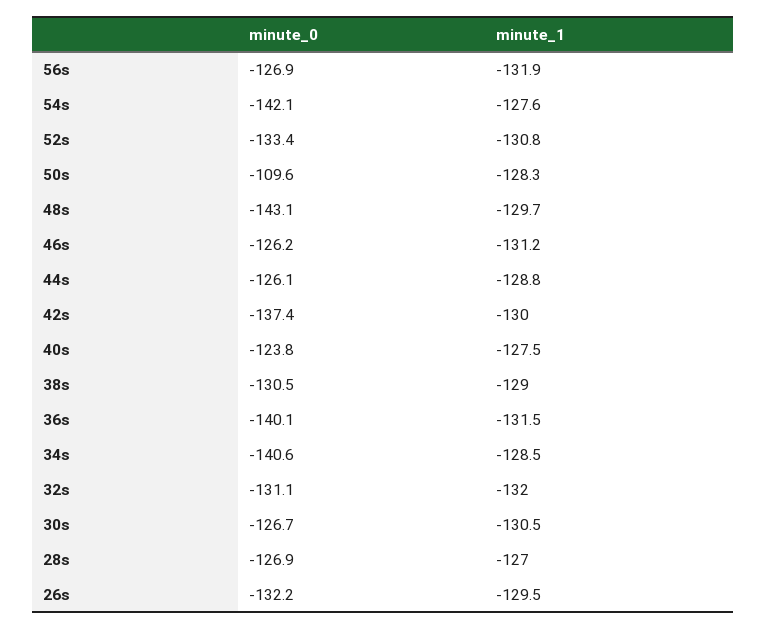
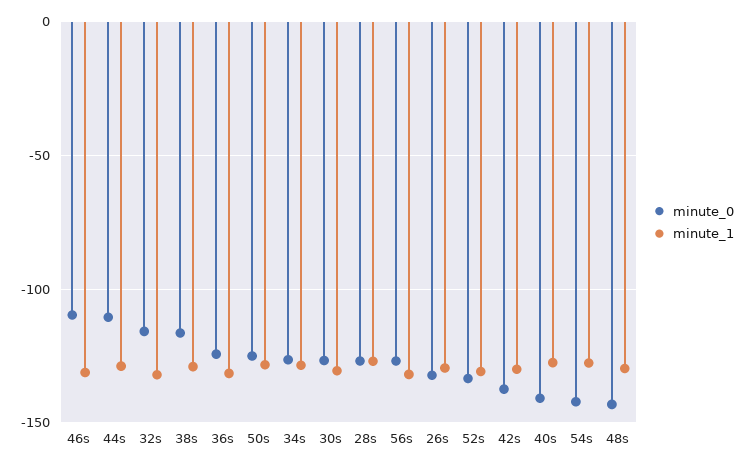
minute_0, 50s: -109.6 -> -125
minute_0, 46s: -126.2 -> -110
minute_0, 44s: -126.1 -> -110
minute_0, 40s: -123.8 -> -140
minute_0, 38s: -130.5 -> -115
minute_0, 36s: -140.1 -> -125
minute_0, 34s: -140.6 -> -125
minute_0, 32s: -131.1 -> -115

